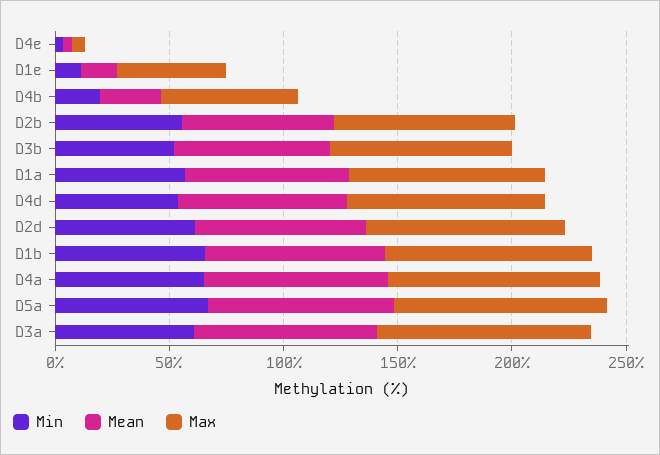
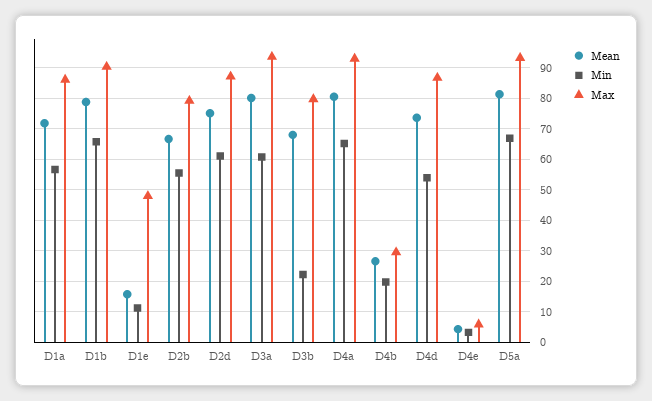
Max, D4b: 60 -> 30
Min, D3b: 50 -> 22

